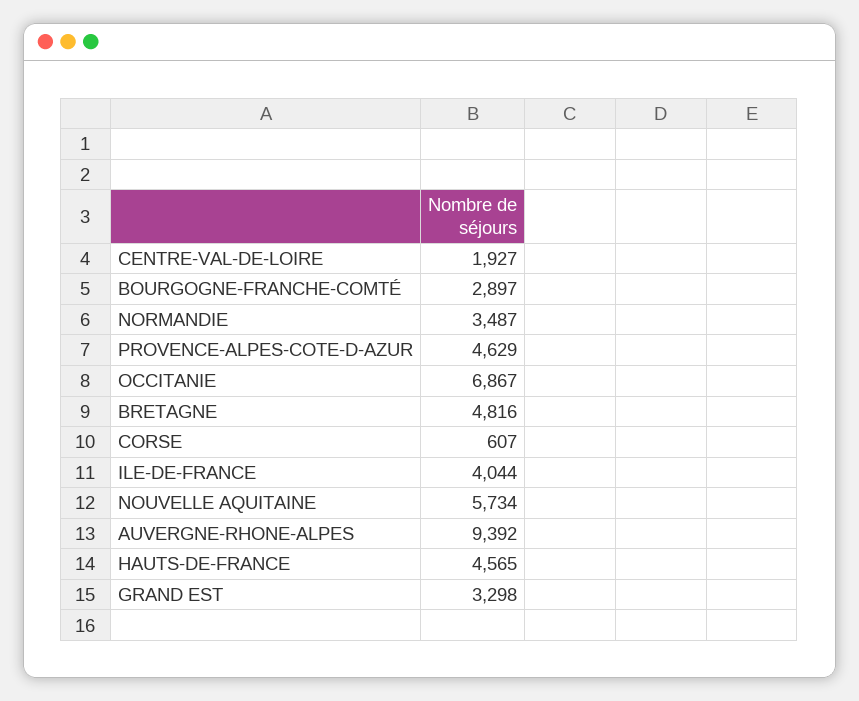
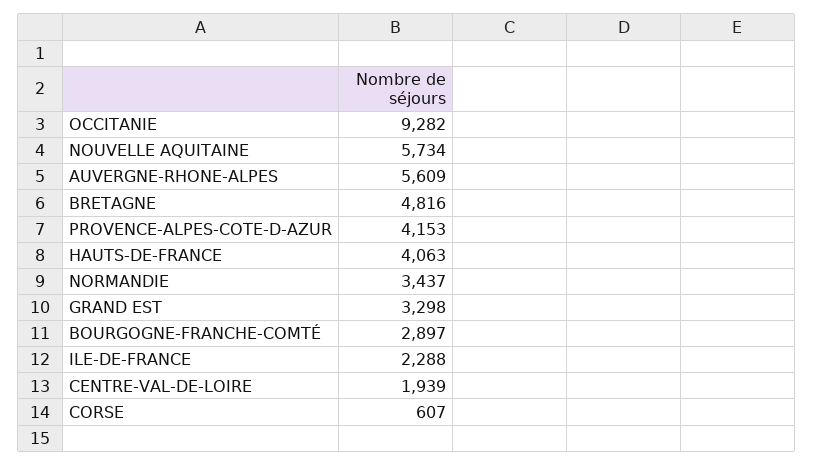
CENTRE-VAL-DE-LOIRE: 1927 -> 1939
NORMANDIE: 3487 -> 3437
PROVENCE-ALPES-COTE-D-AZUR: 4629 -> 4153
OCCITANIE: 6867 -> 9282
ILE-DE-FRANCE: 4044 -> 2288
AUVERGNE-RHONE-ALPES: 9392 -> 5609
HAUTS-DE-FRANCE: 4565 -> 4063

